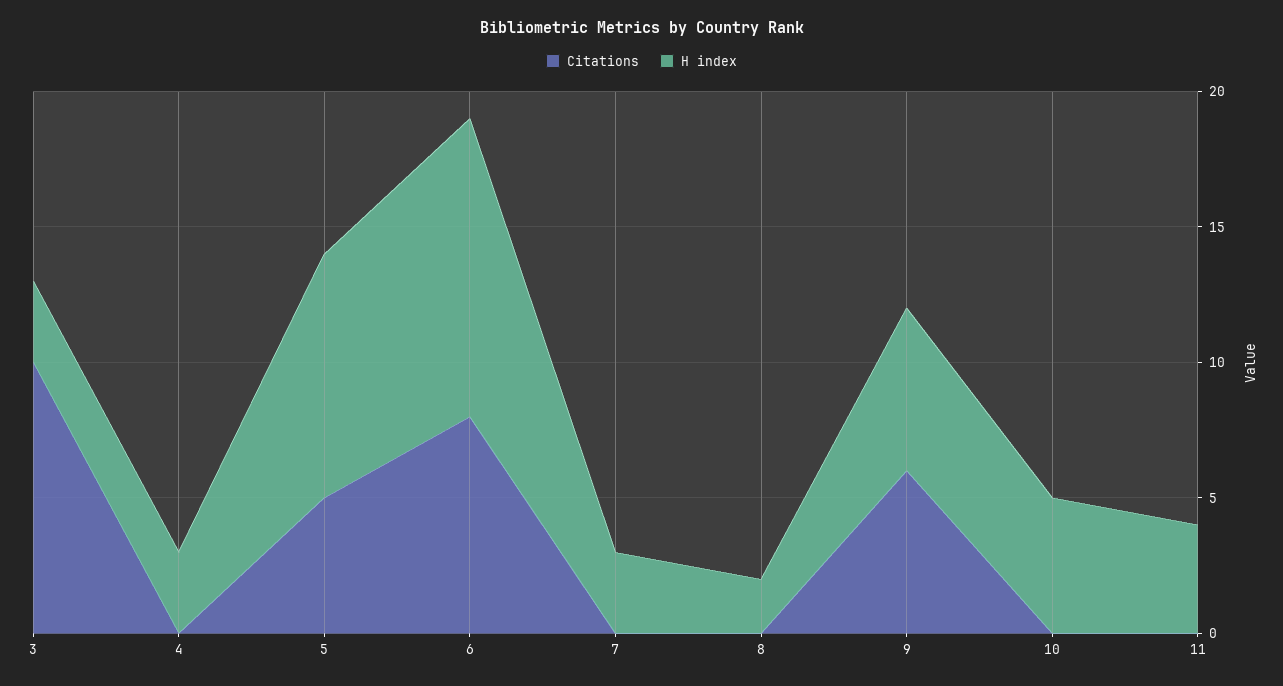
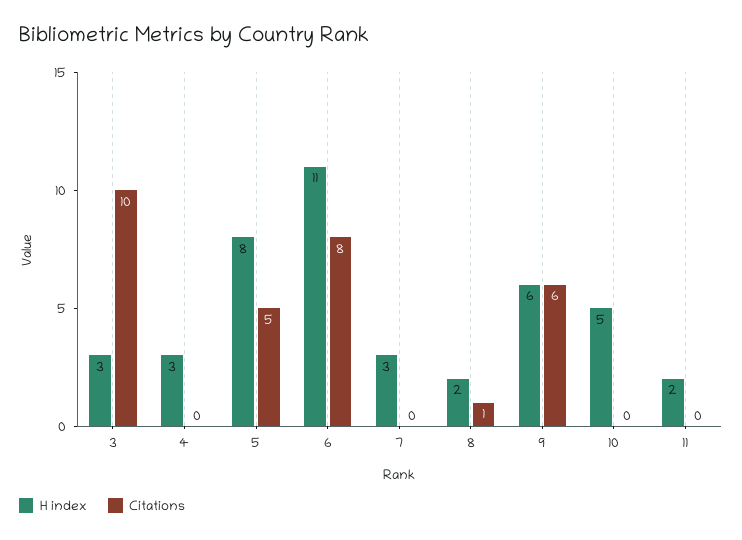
H index, 5: 9 -> 8
Citations, 8: 0 -> 1
H index, 11: 4 -> 2

